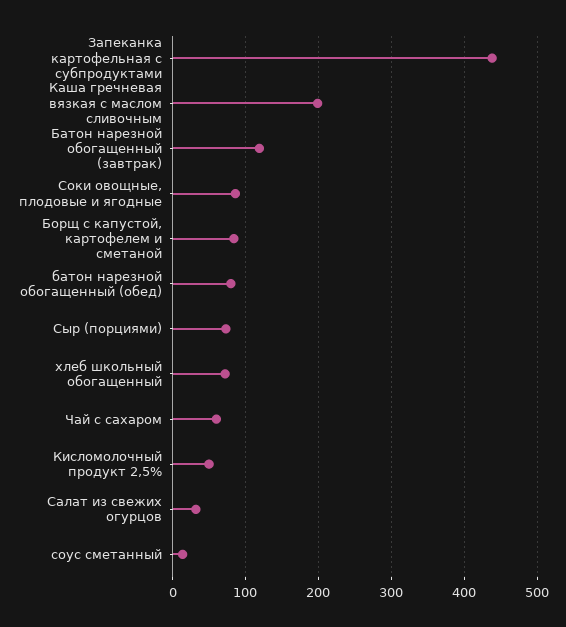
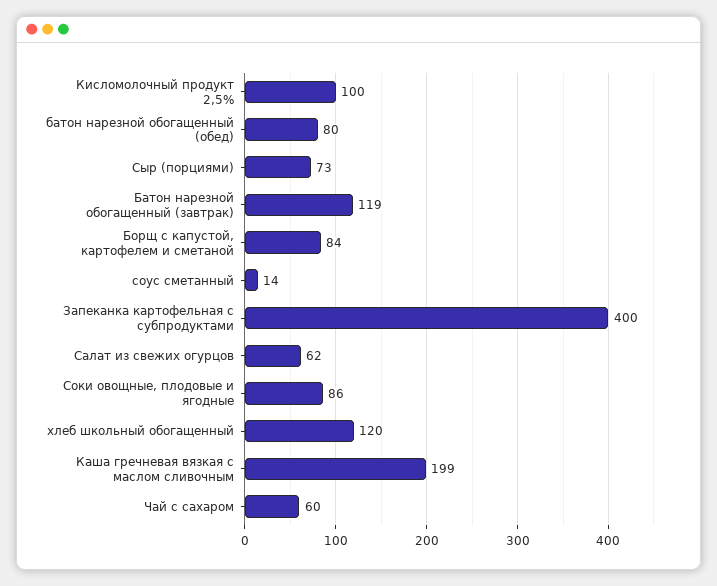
Запеканка картофельная с субпродуктами: 440 -> 400
хлеб школьный обогащенный: 70 -> 120
Кисломолочный продукт 2,5%: 50 -> 100
Салат из свежих огурцов: 30 -> 62

